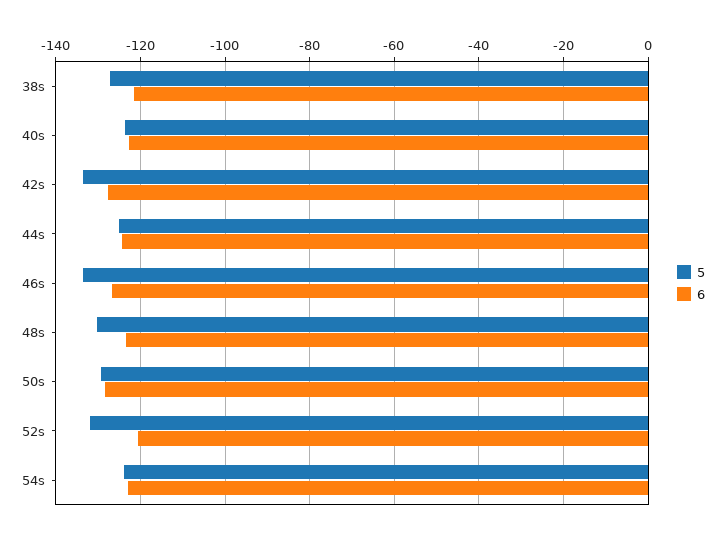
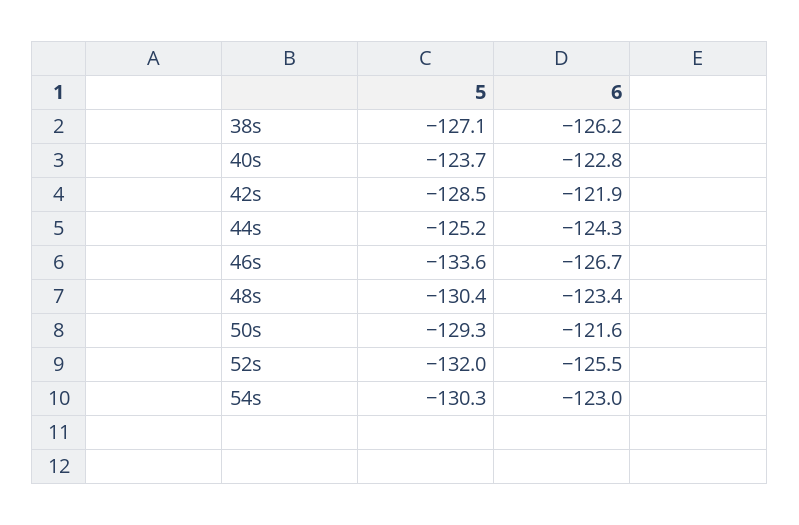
6, 38s: -122 -> -126.2
5, 42s: -134 -> -128.5
6, 42s: -128 -> -121.9
6, 50s: -128 -> -121.6
6, 52s: -120 -> -125.5
5, 54s: -124 -> -130.3

